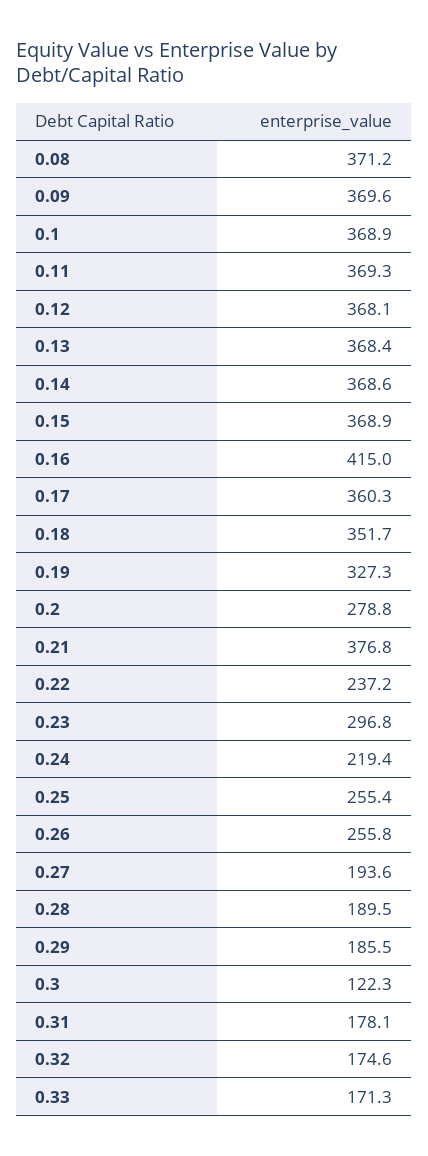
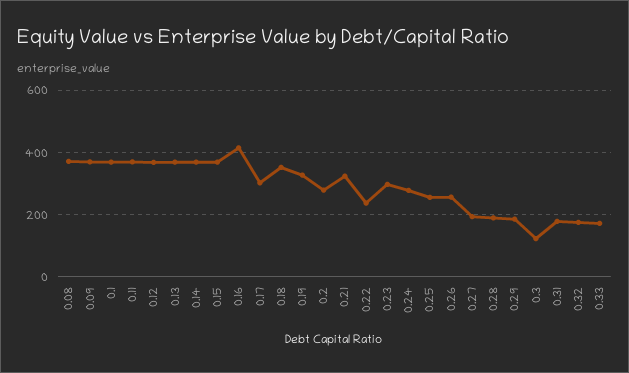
0.17: 360.3 -> 300
0.21: 376.8 -> 320
0.24: 219.4 -> 280

